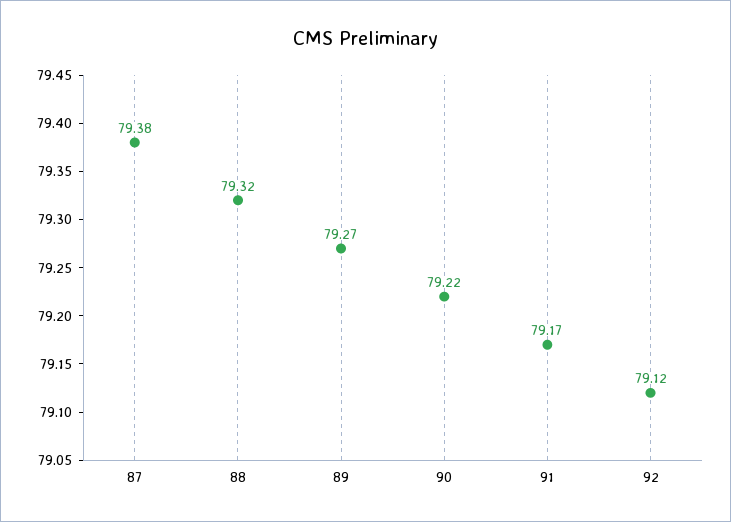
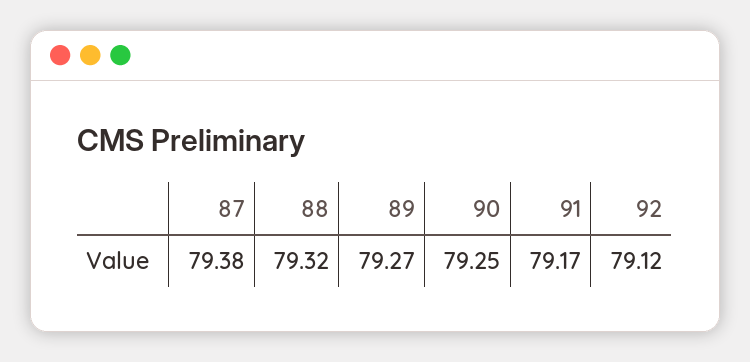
90: 79.22 -> 79.25

